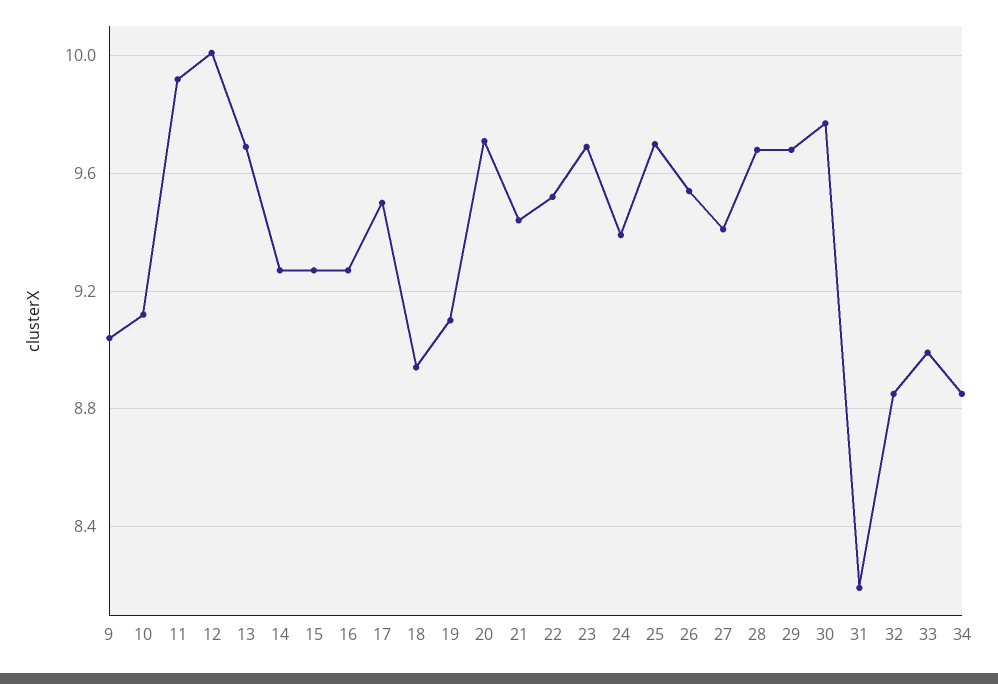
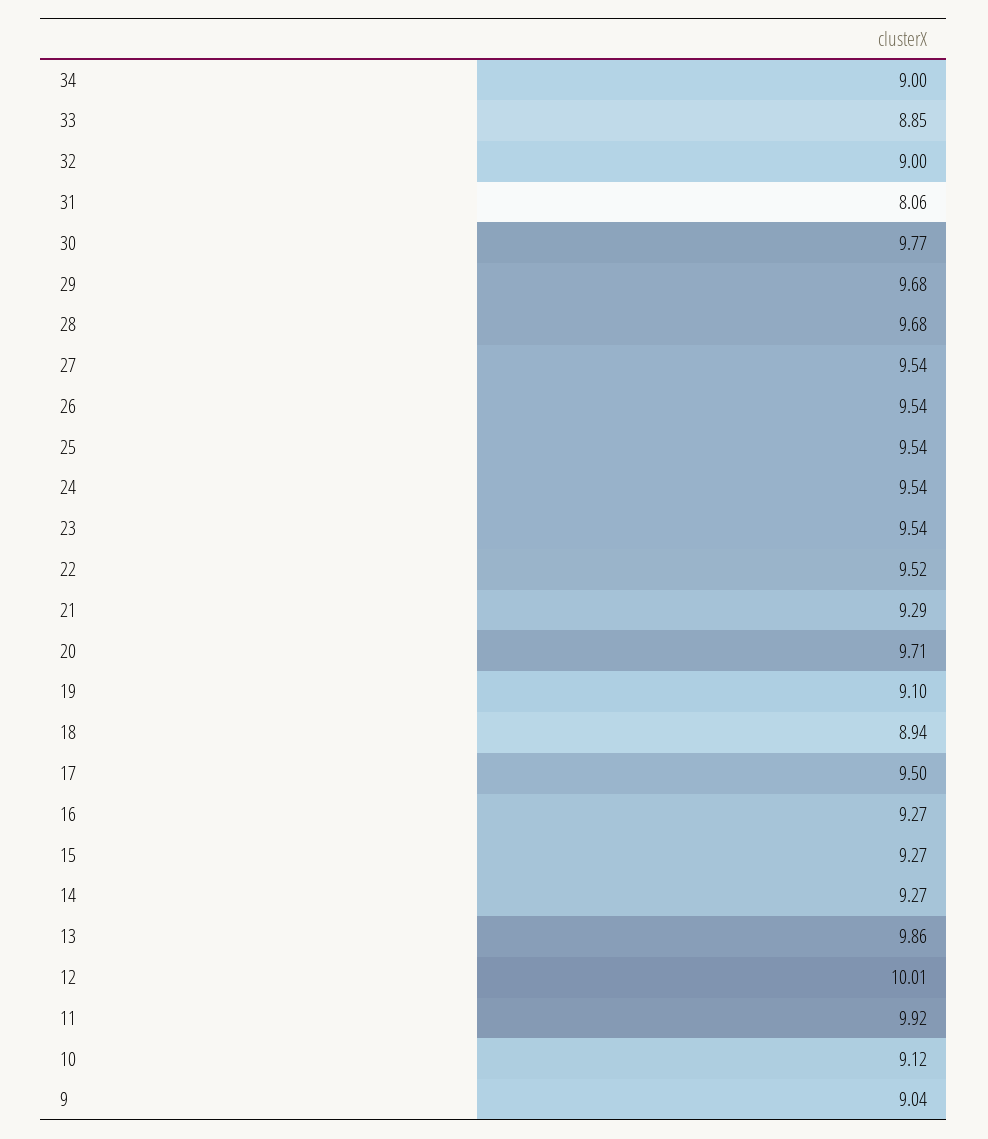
13: 9.7 -> 9.86
21: 9.45 -> 9.29
23: 9.7 -> 9.54
24: 9.4 -> 9.54
25: 9.7 -> 9.54
27: 9.4 -> 9.54
31: 8.2 -> 8.06
32: 8.85 -> 9
33: 9 -> 8.85
34: 8.85 -> 9

